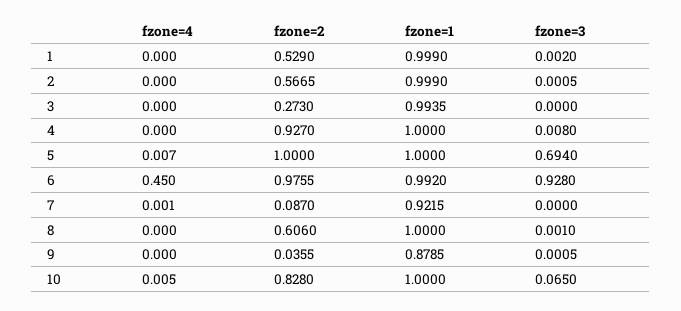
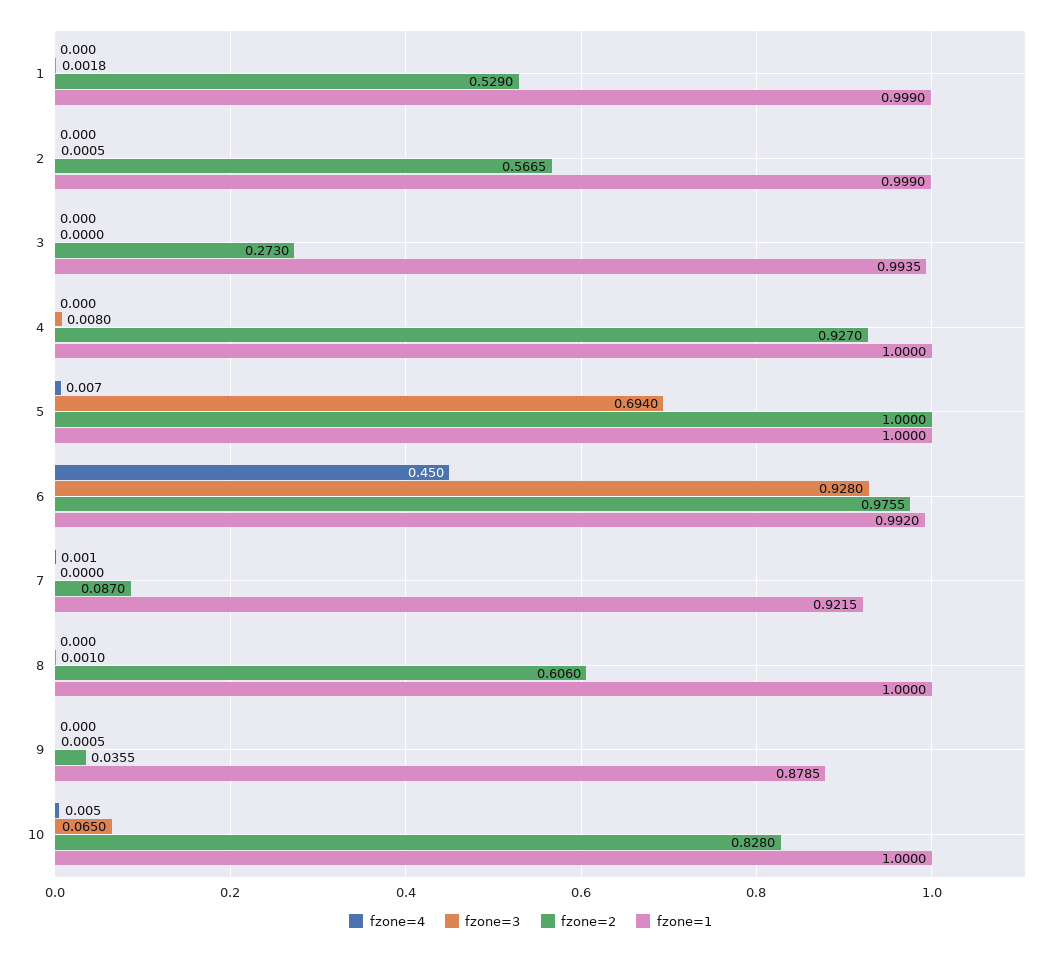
fzone=3, 1: 0.002 -> 0.0018

